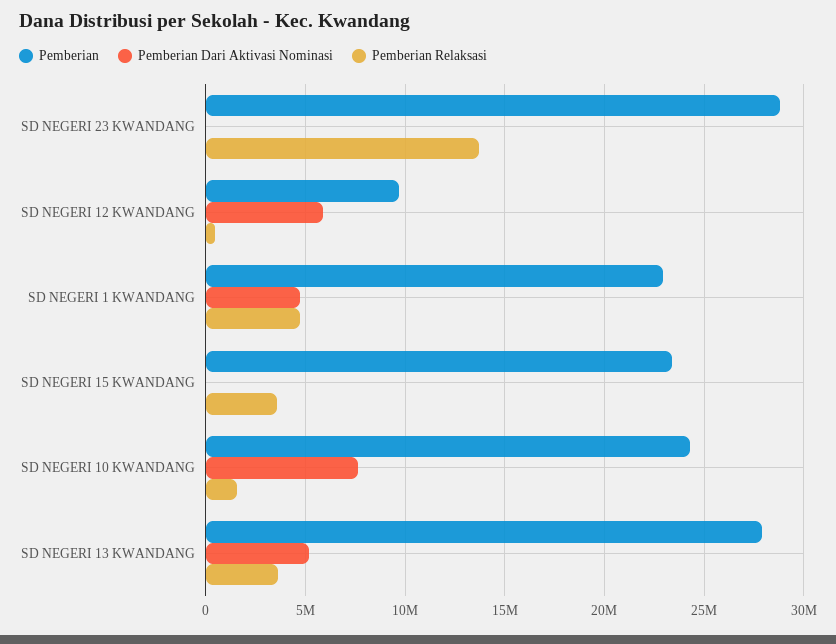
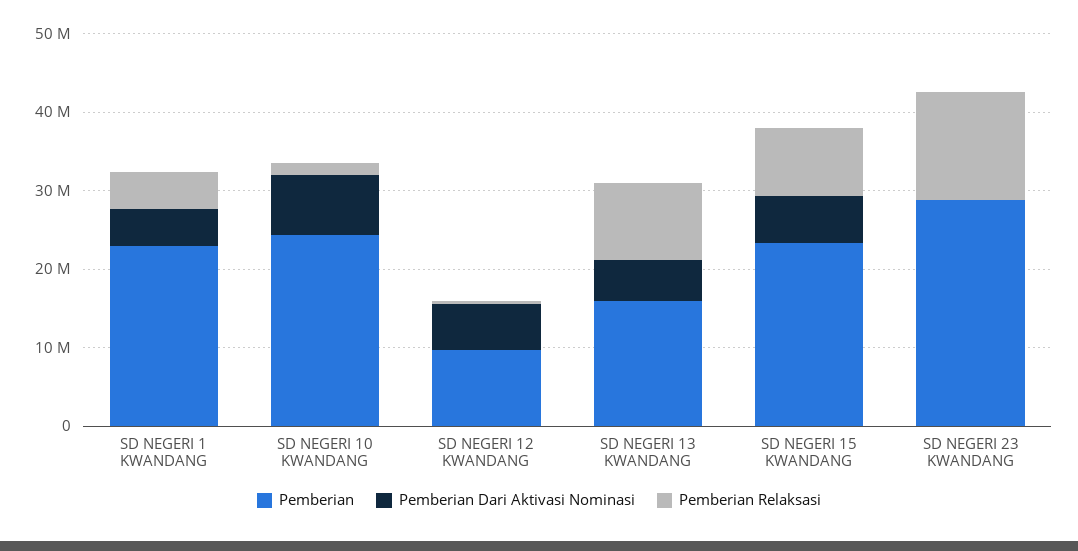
Pemberian Dari Aktivasi Nominasi, SD NEGERI 15 KWANDANG: 0 -> 6000000
Pemberian Relaksasi, SD NEGERI 15 KWANDANG: 3500000 -> 8000000
Pemberian, SD NEGERI 13 KWANDANG: 28000000 -> 16000000
Pemberian Relaksasi, SD NEGERI 13 KWANDANG: 3500000 -> 10000000

